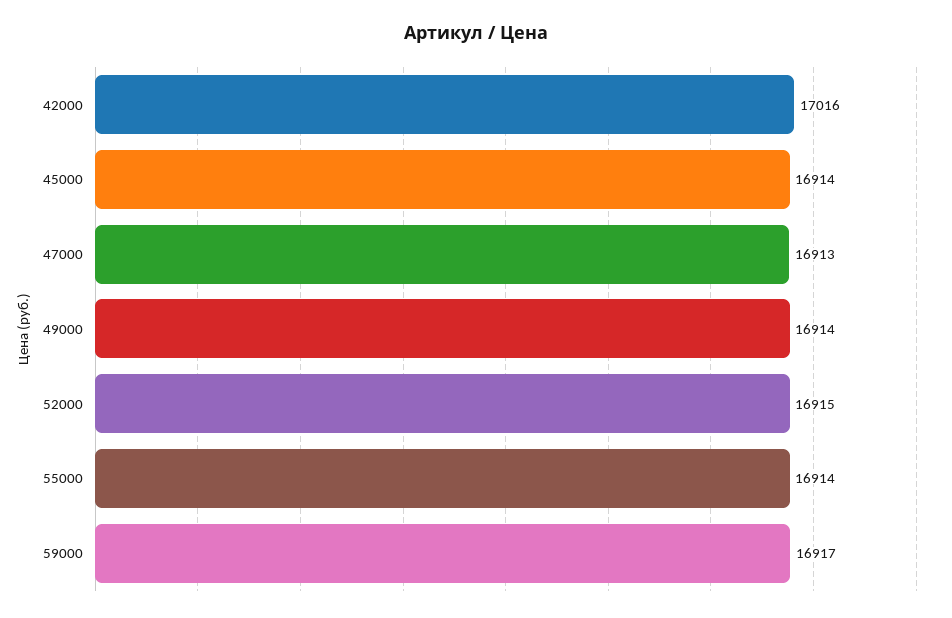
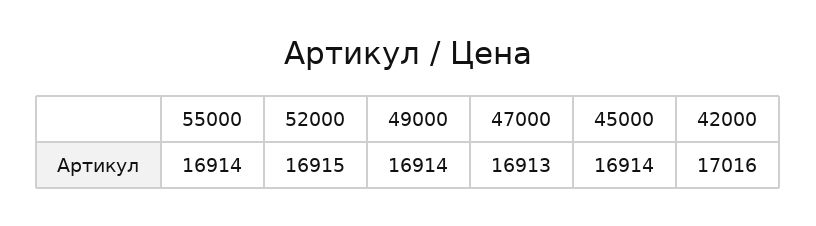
59000: 16917 -> none

